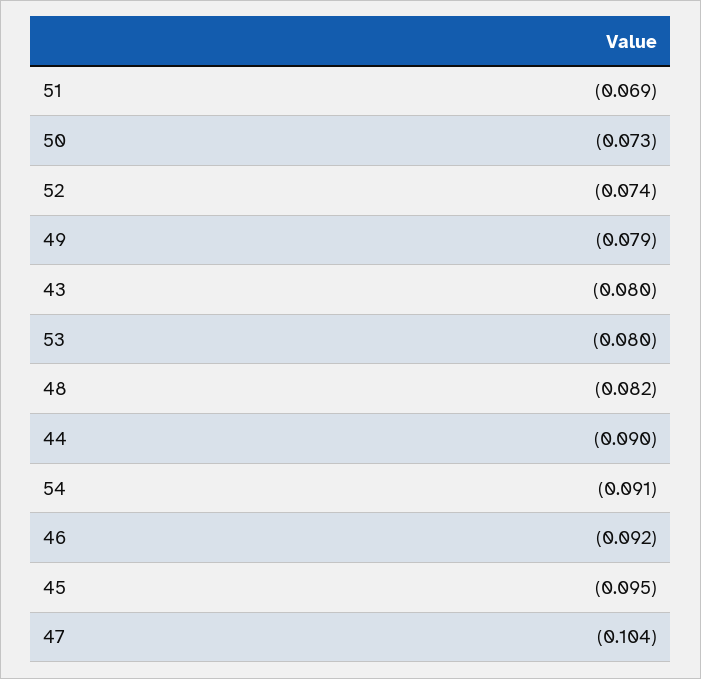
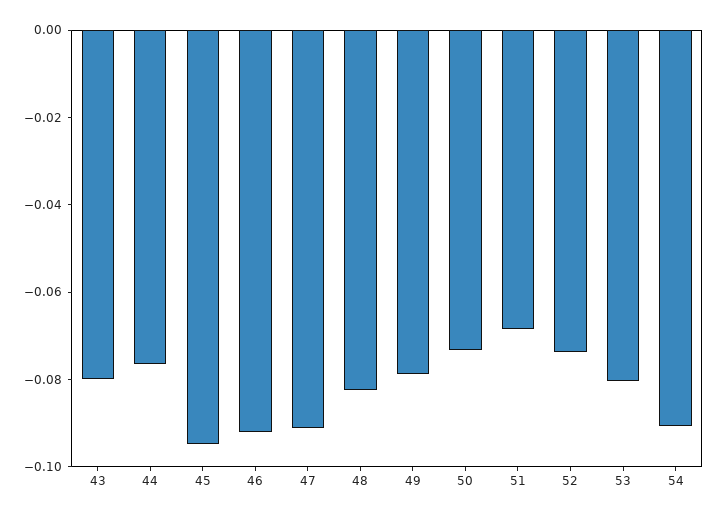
44: -0.09 -> -0.075
47: -0.104 -> -0.09

